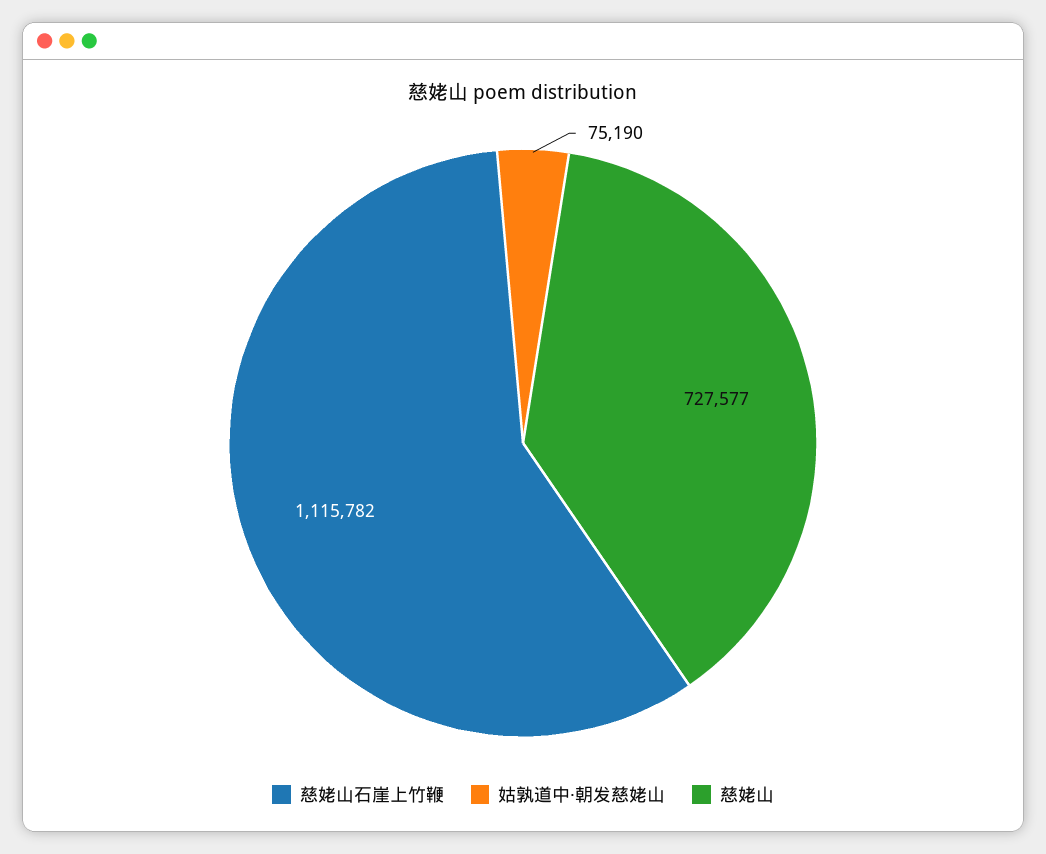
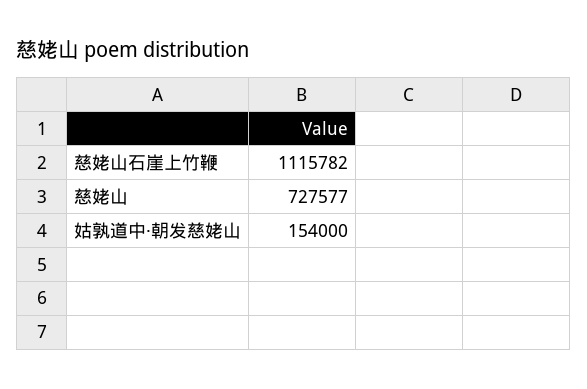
姑孰道中·朝发慈姥山: 75190 -> 154000

